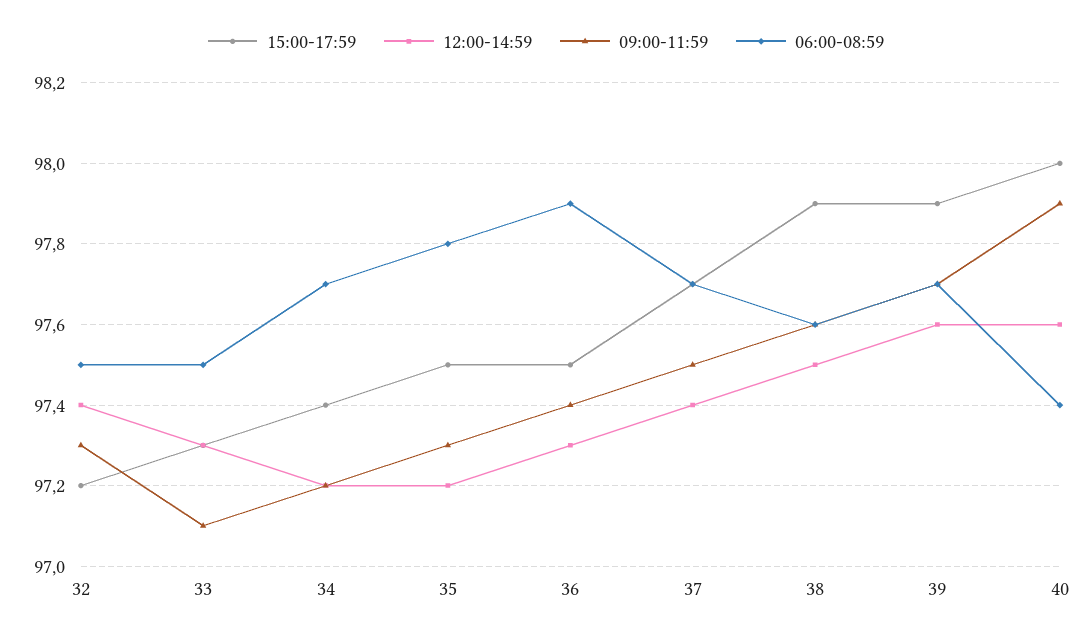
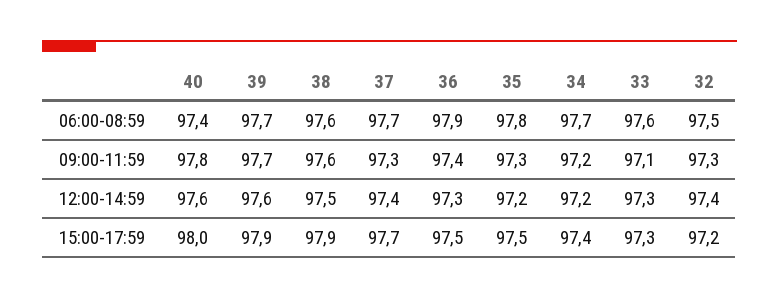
06:00-08:59, 33: 97.5 -> 97.6
09:00-11:59, 37: 97.5 -> 97.3
09:00-11:59, 40: 97.9 -> 97.8

